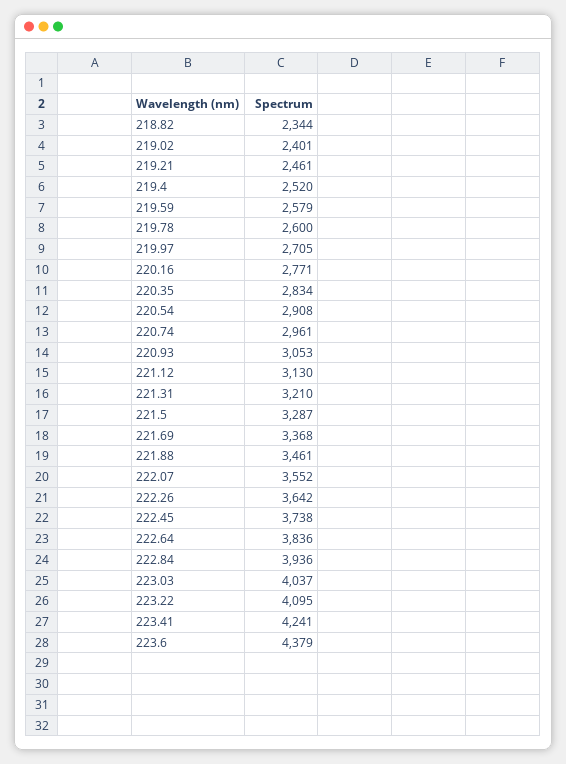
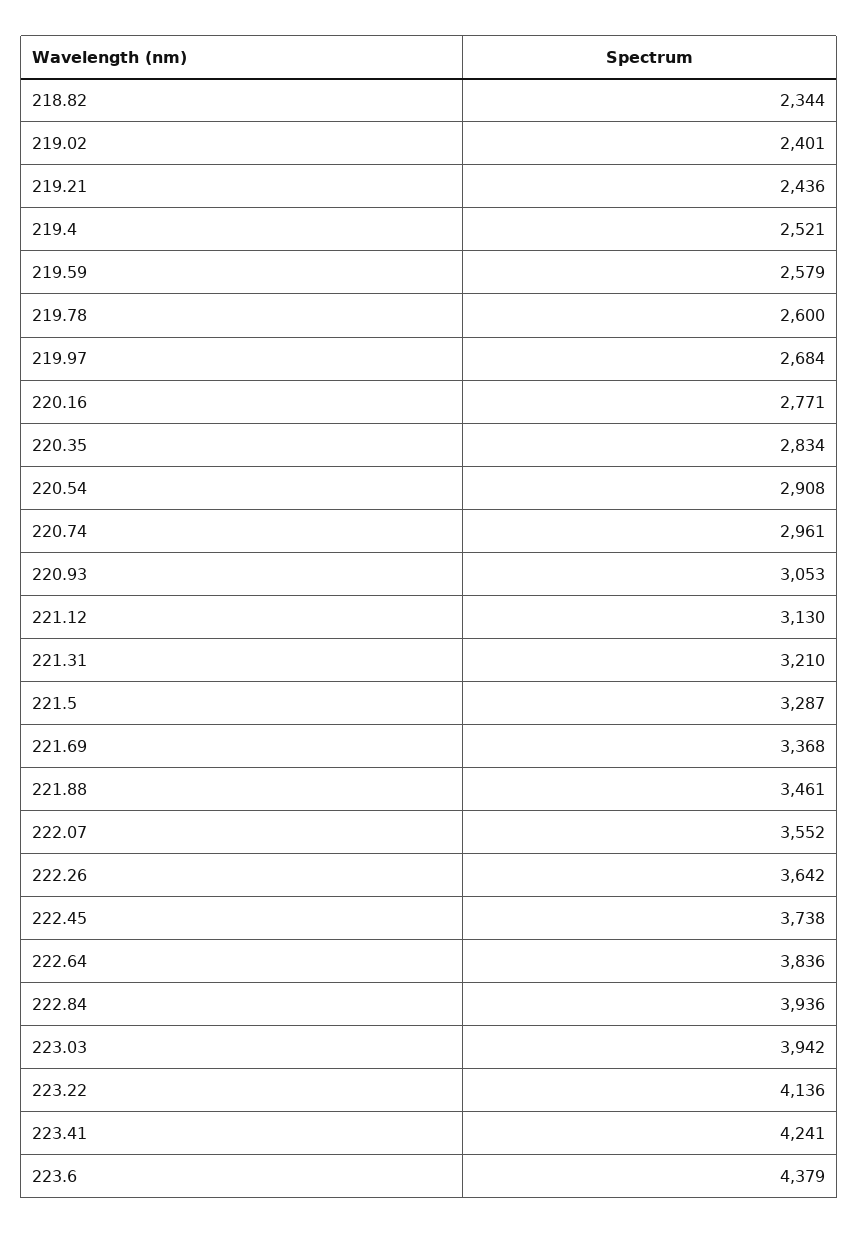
219.21: 2461 -> 2436
219.4: 2520 -> 2521
219.97: 2705 -> 2684
223.03: 4037 -> 3942
223.22: 4095 -> 4136

